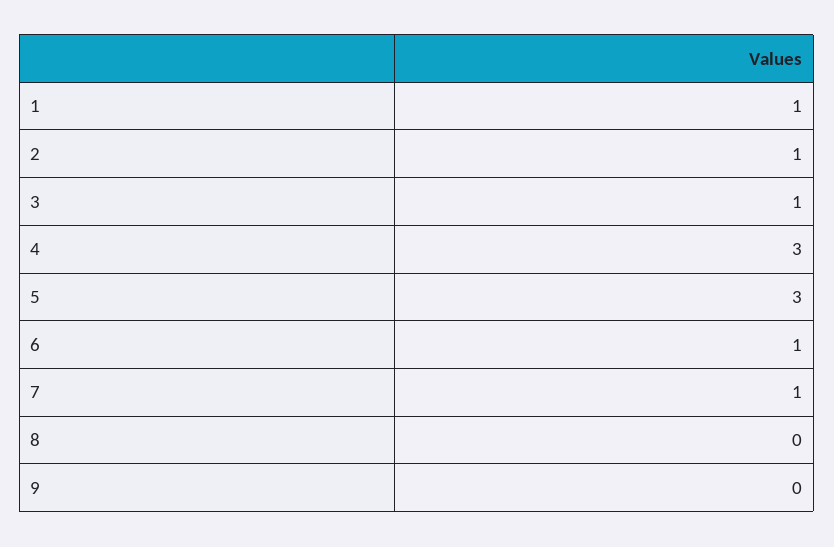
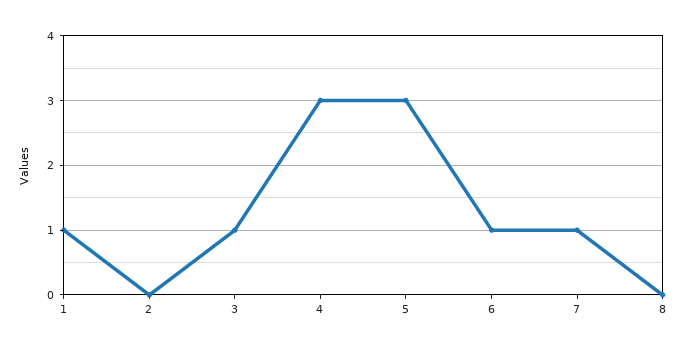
2: 1 -> 0
9: 0 -> none

